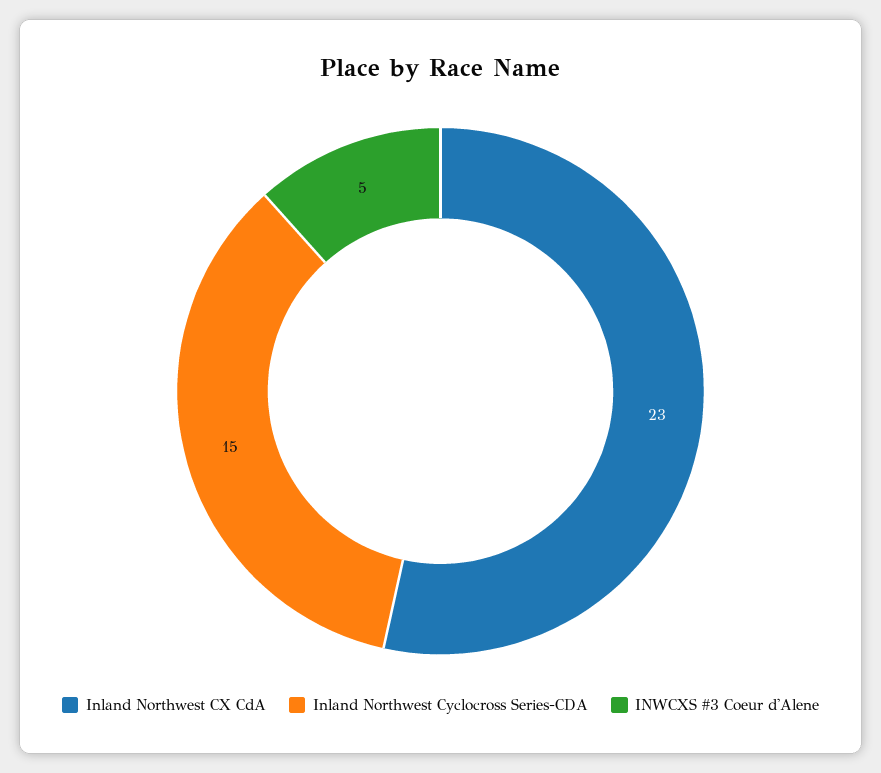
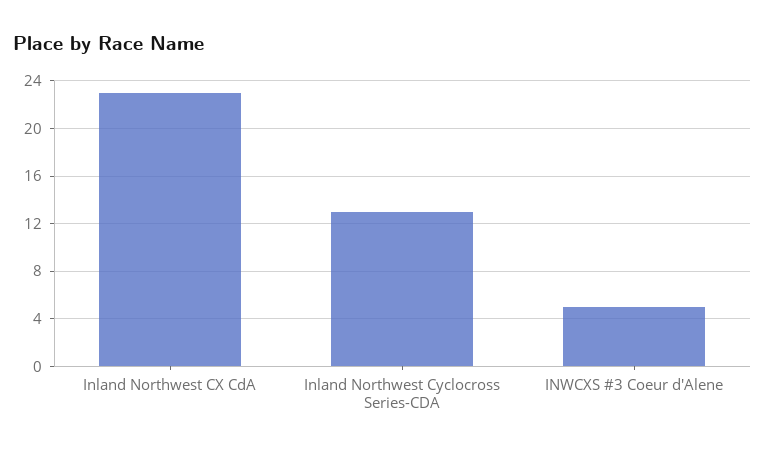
Inland Northwest Cyclocross Series-CDA: 15 -> 13

